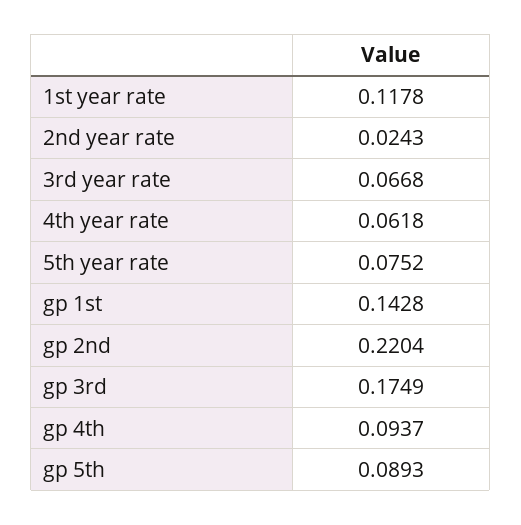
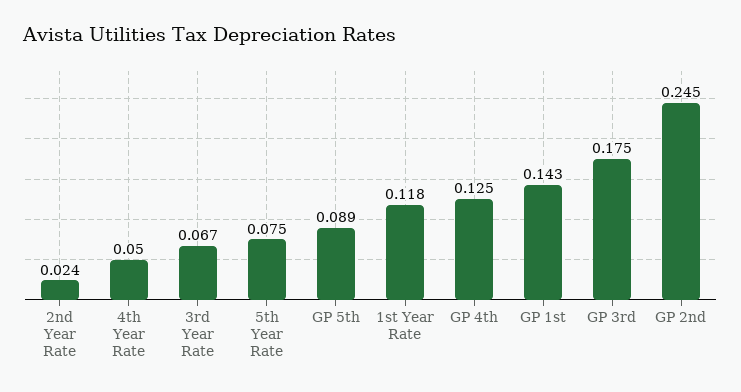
4th year rate: 0.0618 -> 0.05
gp 2nd: 0.2204 -> 0.245
gp 4th: 0.0937 -> 0.125

